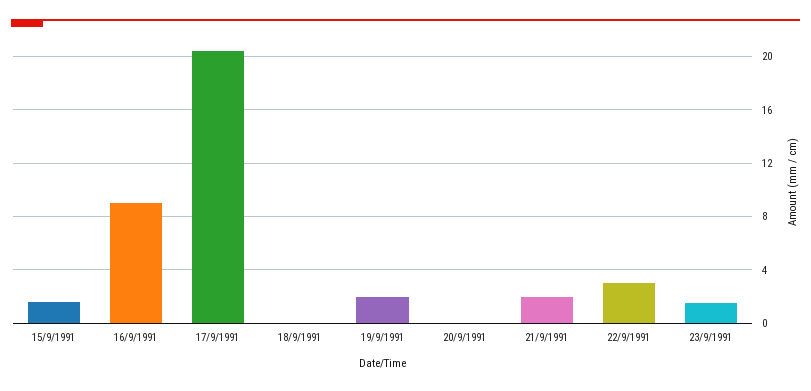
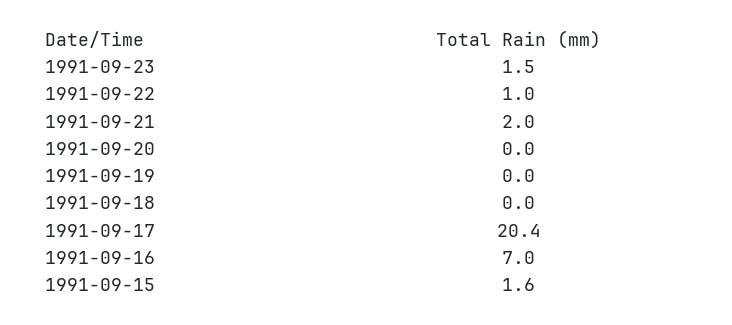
16/9/1991: 9 -> 7
19/9/1991: 2 -> 0
22/9/1991: 3 -> 1

